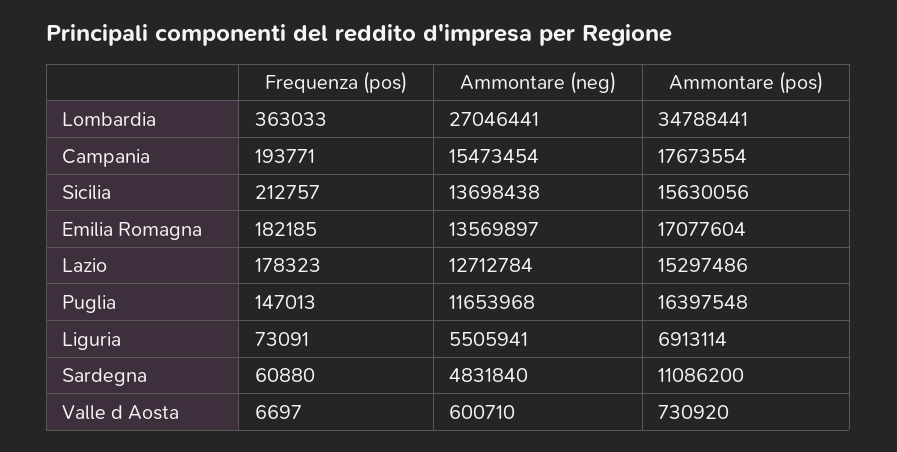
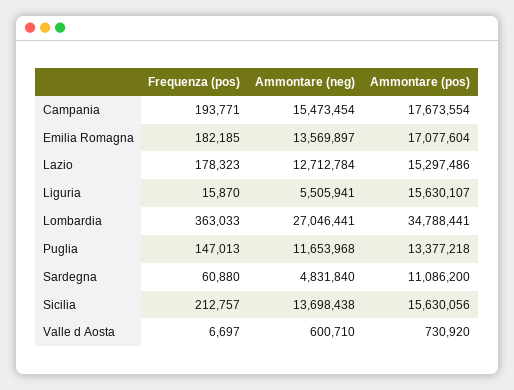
Ammontare (pos), Puglia: 16397548 -> 13377218
Frequenza (pos), Liguria: 73091 -> 15870
Ammontare (pos), Liguria: 6913114 -> 15630107

